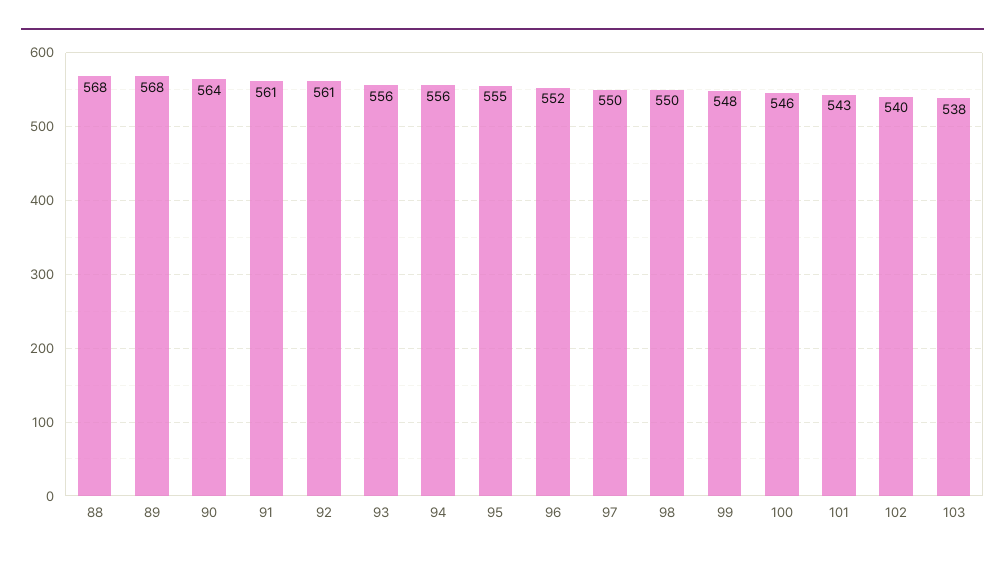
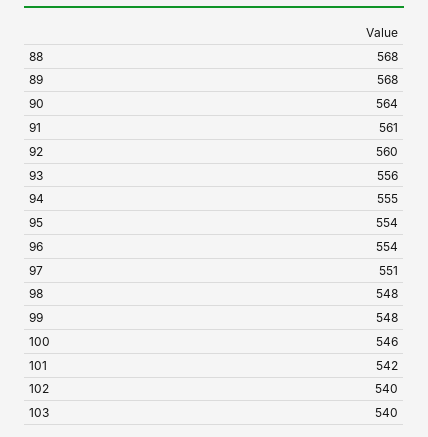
92: 561 -> 560
94: 556 -> 555
95: 555 -> 554
96: 552 -> 554
97: 550 -> 551
98: 550 -> 548
101: 543 -> 542
103: 538 -> 540

